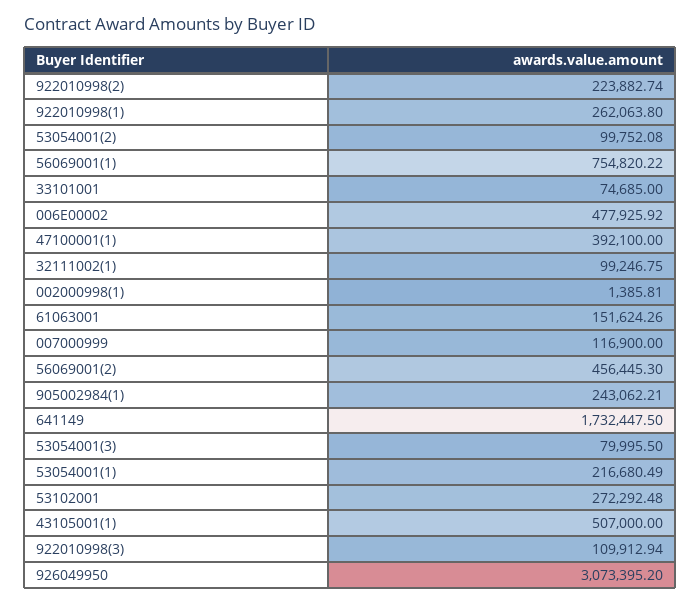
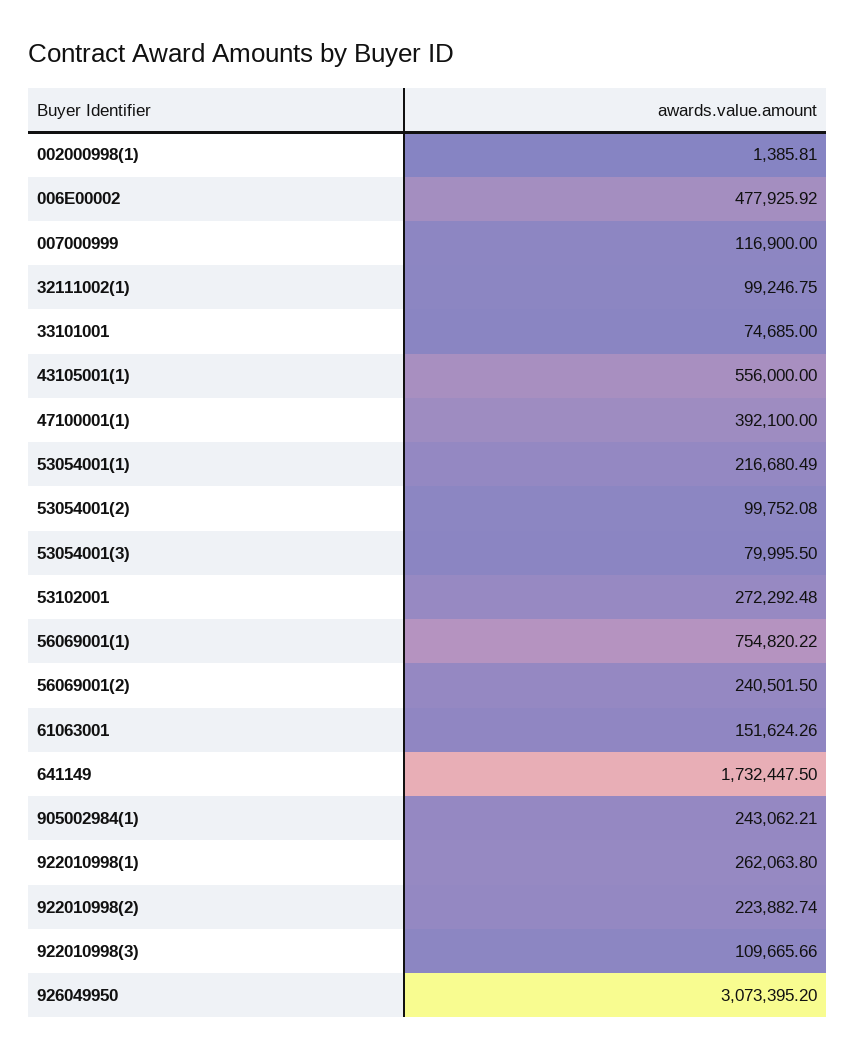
56069001(2): 456445.3 -> 240501.5
43105001(1): 507000 -> 556000
922010998(3): 109912.94 -> 109665.66

